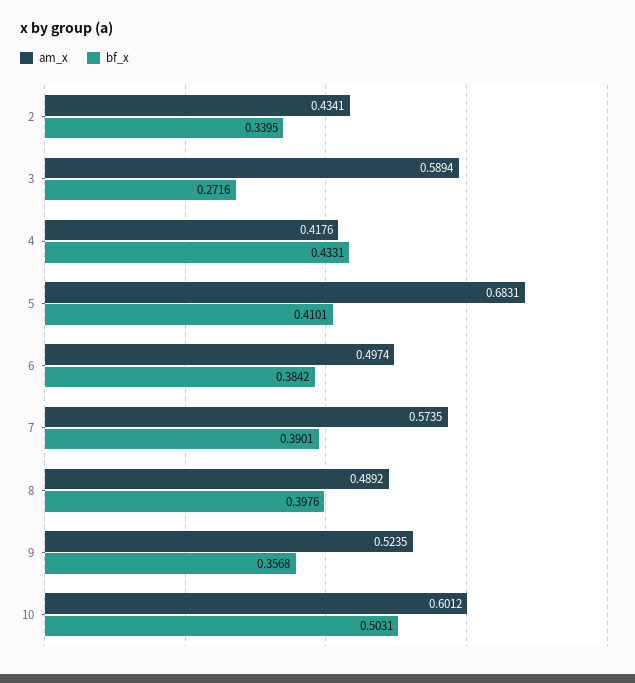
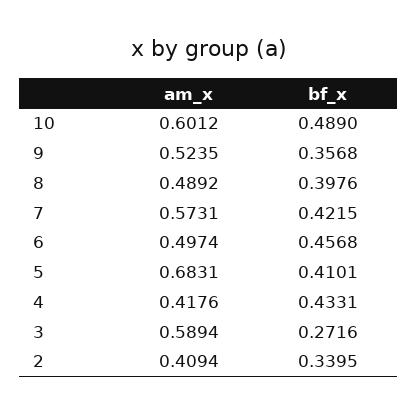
am_x, 2: 0.4341 -> 0.4094
bf_x, 6: 0.3842 -> 0.4568
am_x, 7: 0.5735 -> 0.5731
bf_x, 7: 0.3901 -> 0.4215
bf_x, 10: 0.5031 -> 0.489

